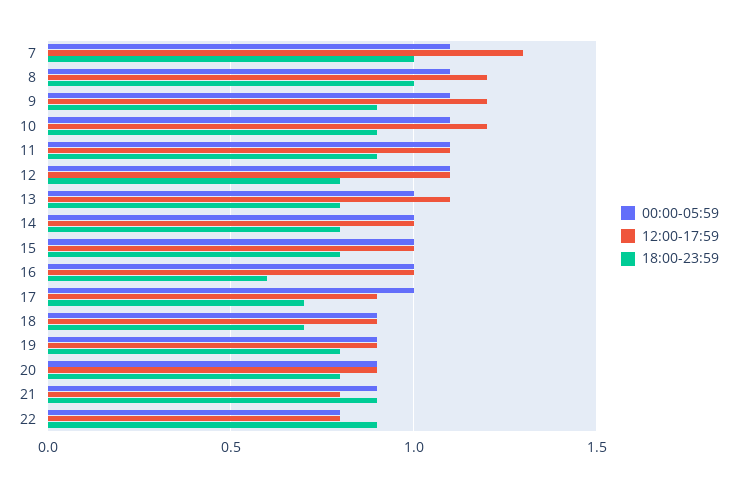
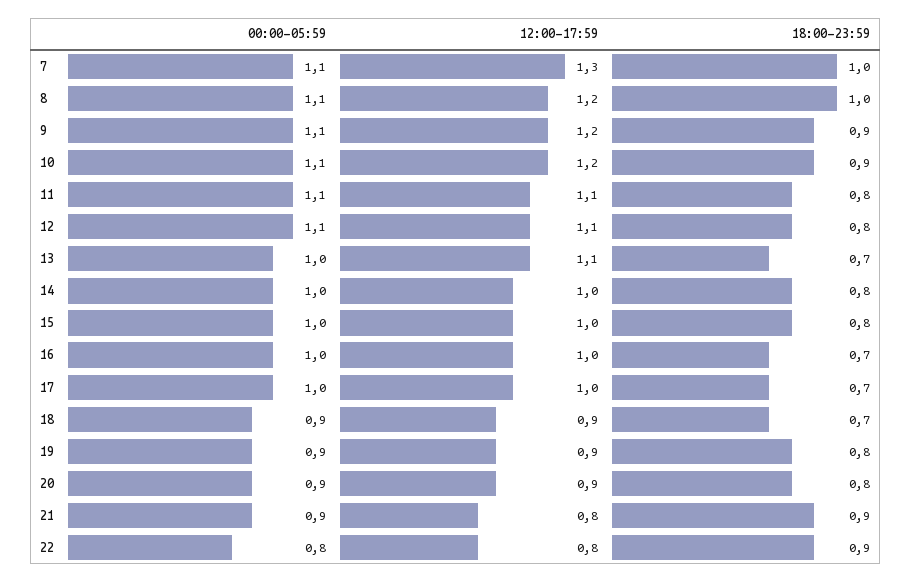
18:00-23:59, 11: 0.9 -> 0.8
18:00-23:59, 13: 0.8 -> 0.7
18:00-23:59, 16: 0.6 -> 0.7
12:00-17:59, 17: 0.9 -> 1

